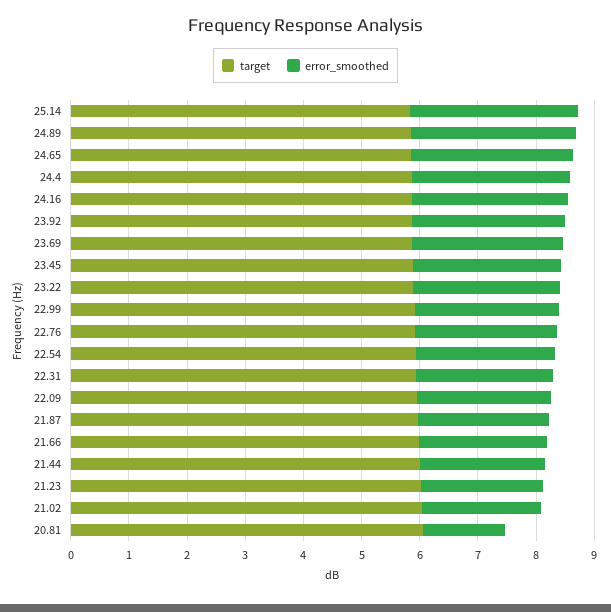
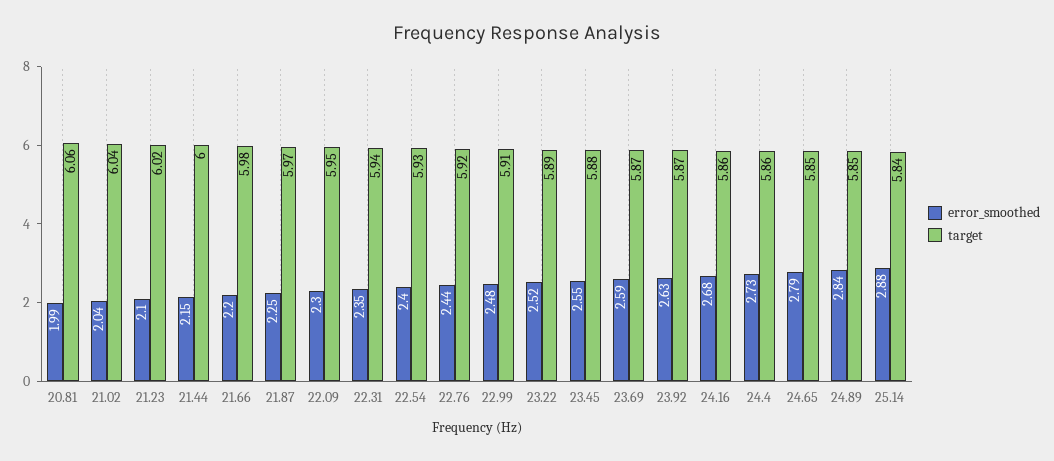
error_smoothed, 20.81: 1.4 -> 1.99

